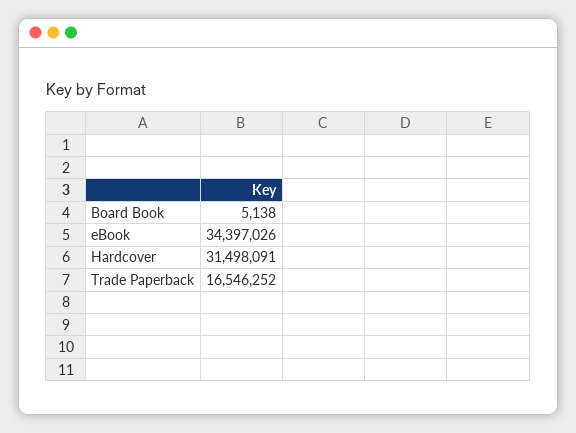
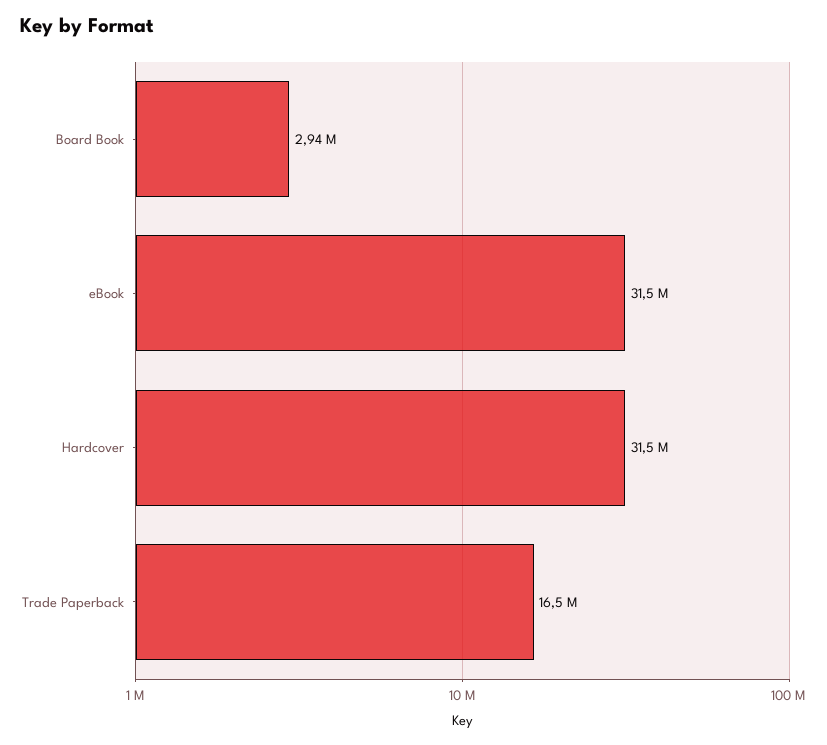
Board Book: 5138 -> 2940000
eBook: 34397026 -> 31500000

